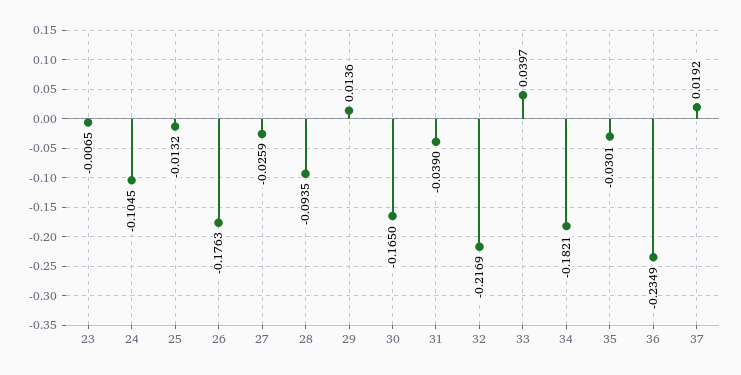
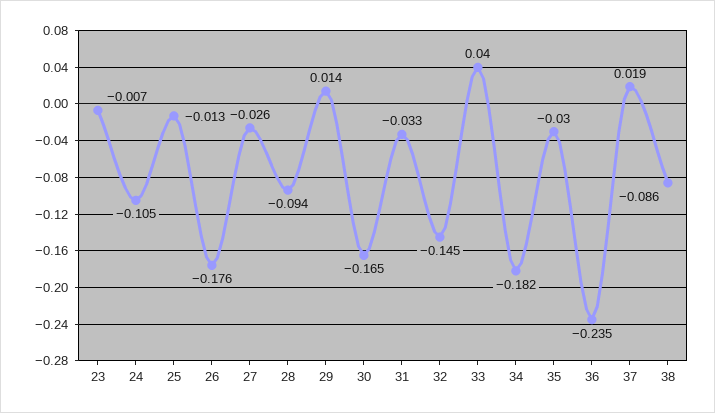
31: -0.039 -> -0.033
32: -0.2169 -> -0.145
38: none -> -0.086

